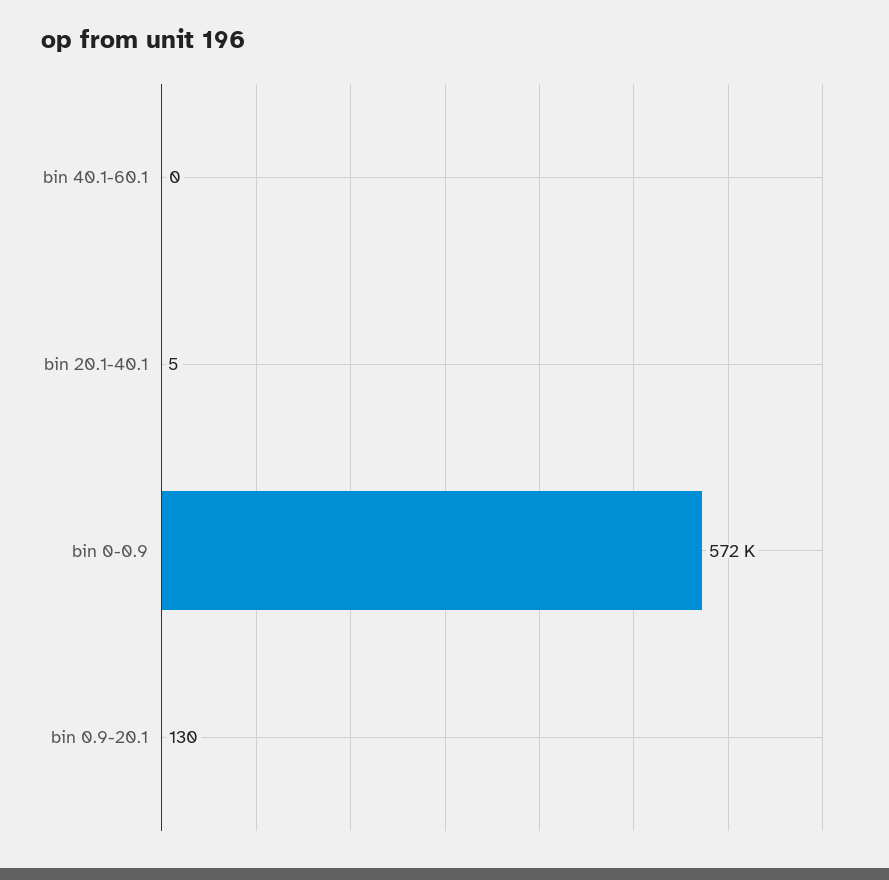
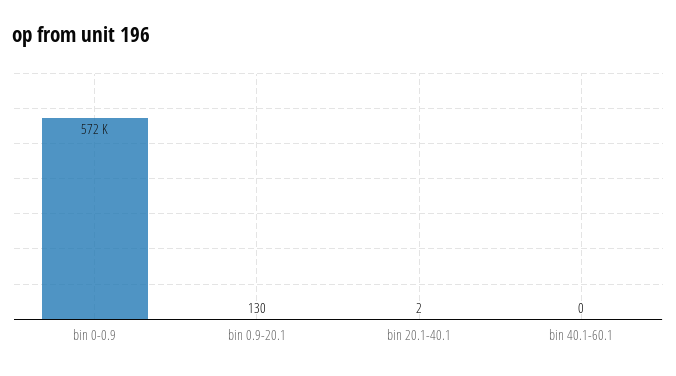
bin 20.1-40.1: 5 -> 2

